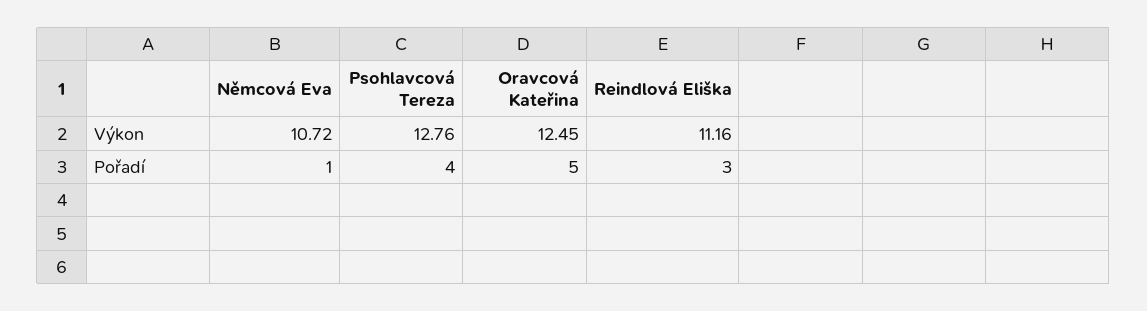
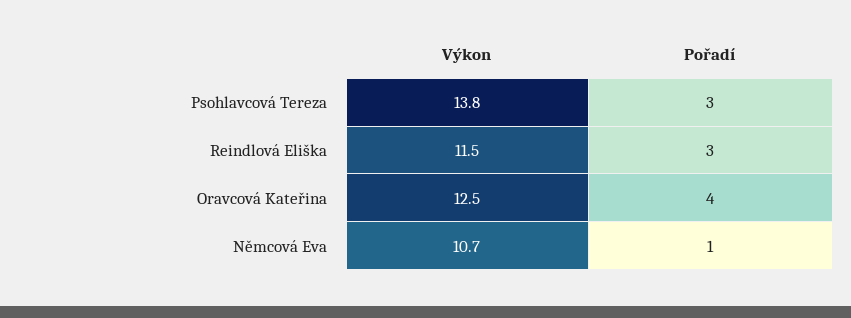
Psohlavcová Tereza, Výkon: 12.76 -> 13.8
Reindlová Eliška, Výkon: 11.16 -> 11.5
Psohlavcová Tereza, Pořadí: 4 -> 3
Oravcová Kateřina, Pořadí: 5 -> 4

